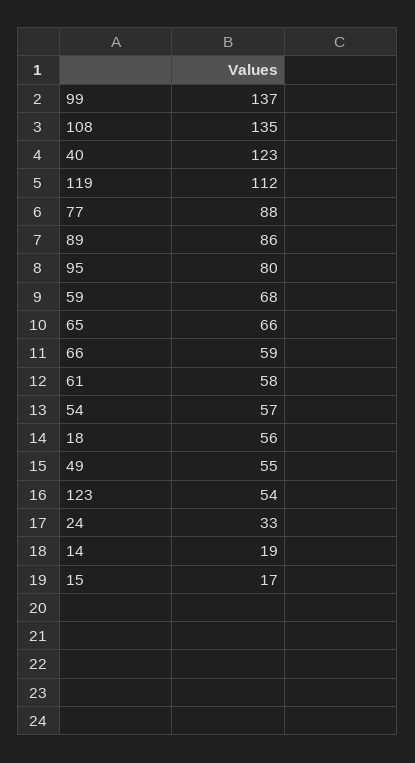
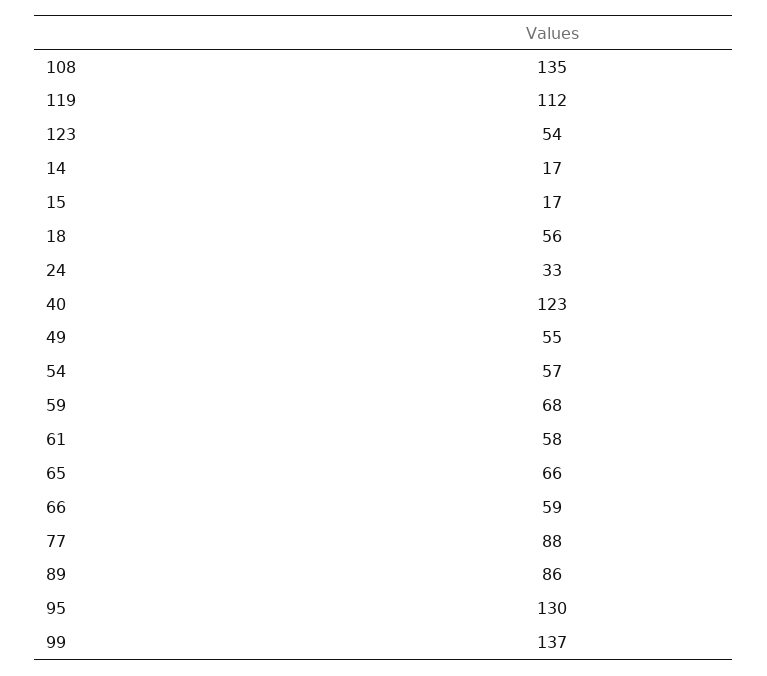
95: 80 -> 130
14: 19 -> 17

